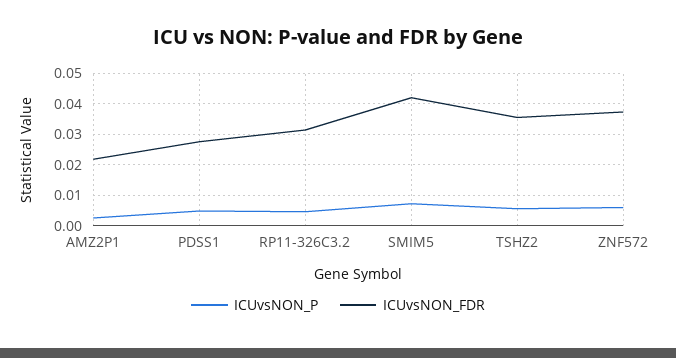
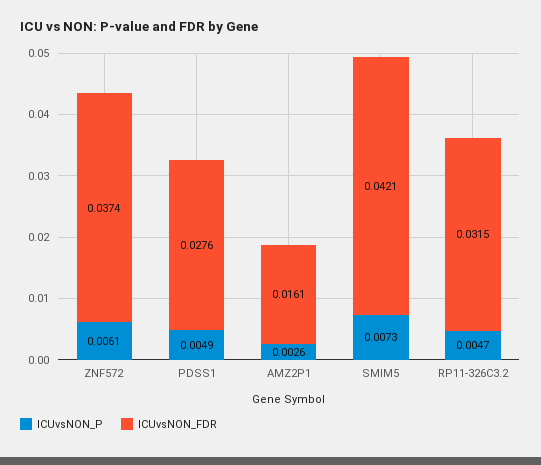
ICUvsNON_FDR, AMZ2P1: 0.022 -> 0.0161
ICUvsNON_P, TSHZ2: 0.006 -> none
ICUvsNON_FDR, TSHZ2: 0.036 -> none

